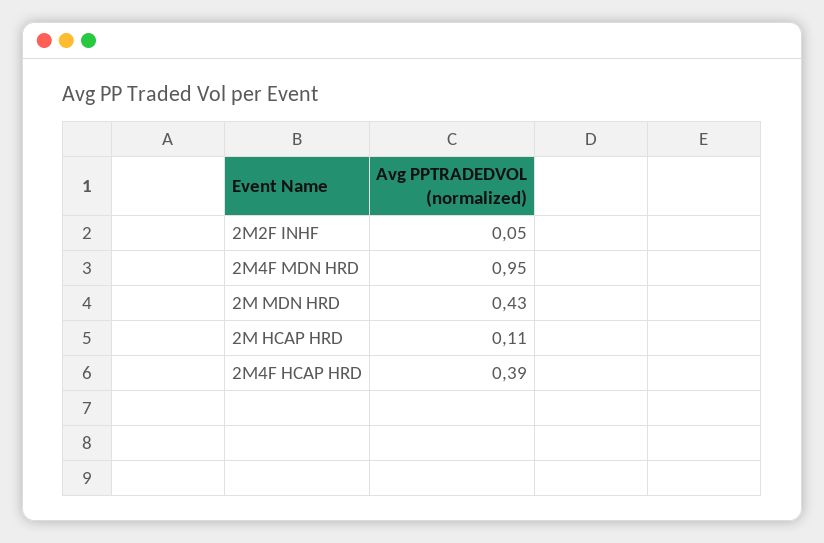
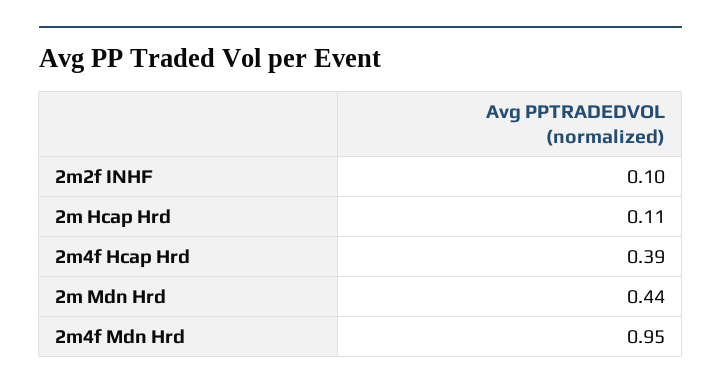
2M2F INHF: 0.05 -> 0.1
2M MDN HRD: 0.43 -> 0.44

